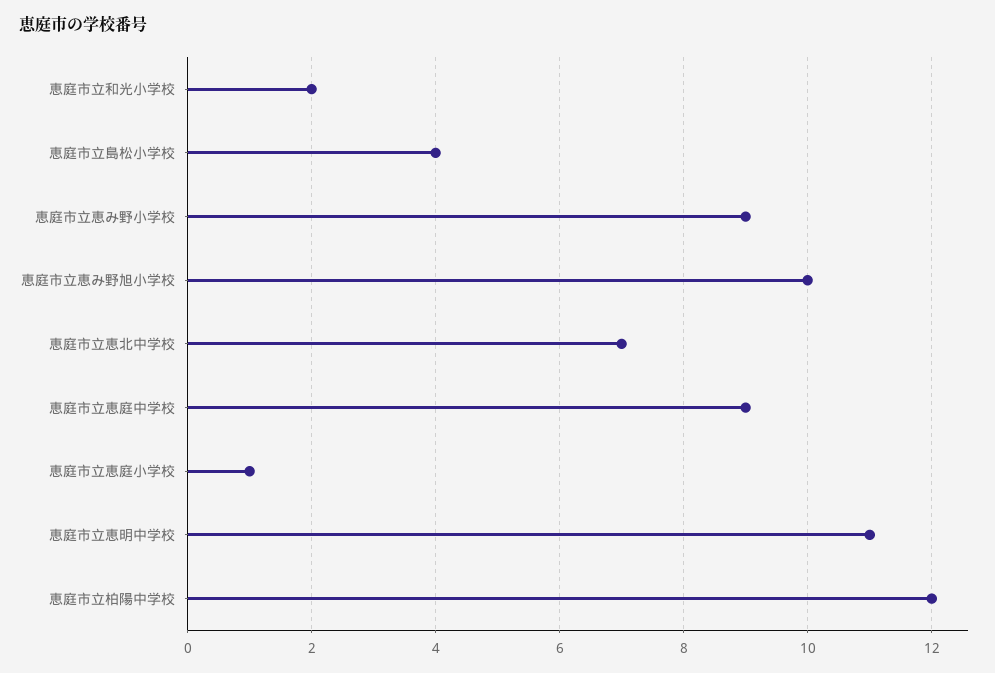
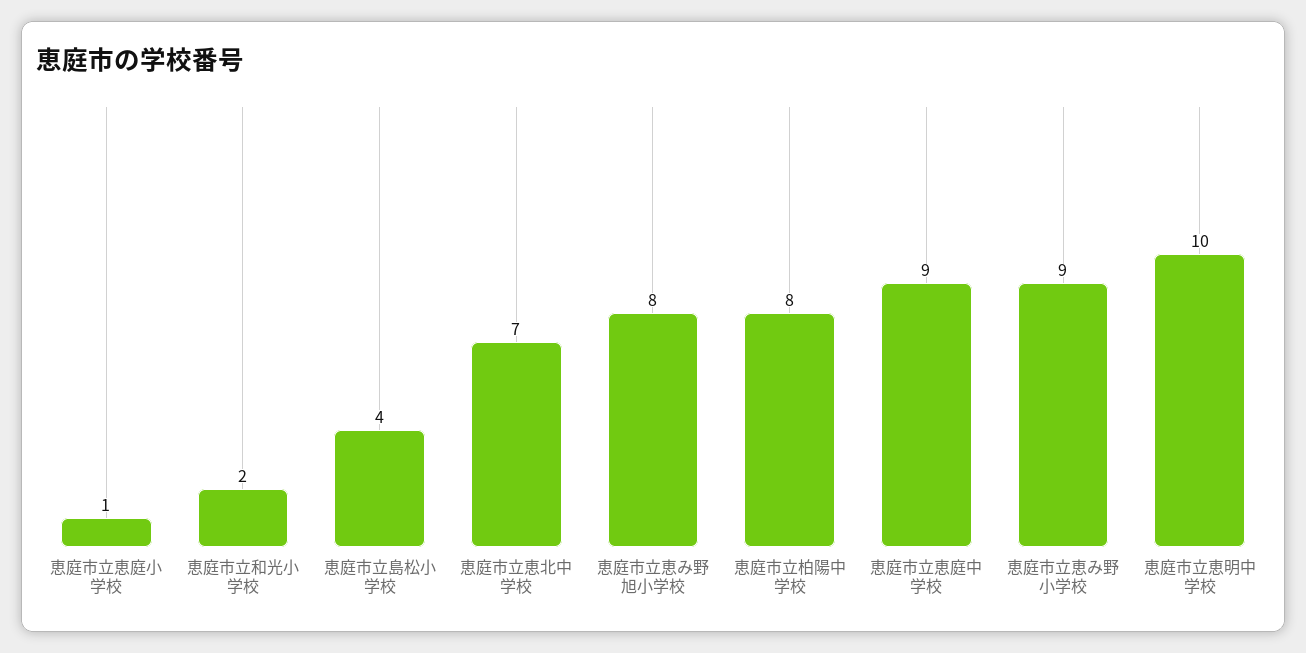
恵庭市立恵み野旭小学校: 10 -> 8
恵庭市立恵明中学校: 11 -> 10
恵庭市立柏陽中学校: 12 -> 8

